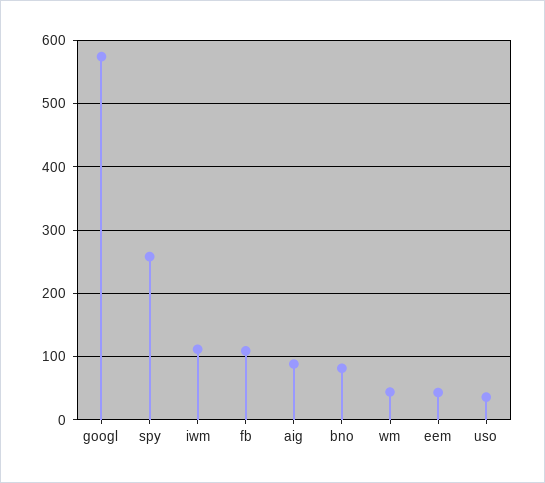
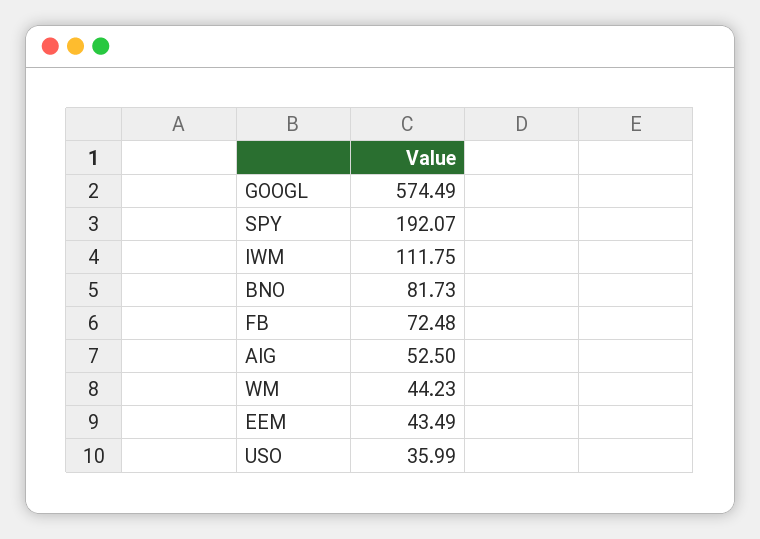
spy: 260 -> 192.07
fb: 110 -> 72.48
aig: 90 -> 52.5

